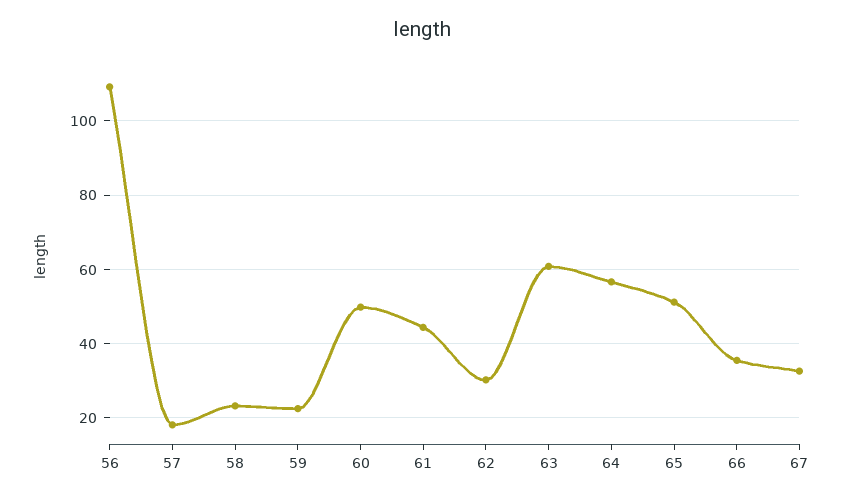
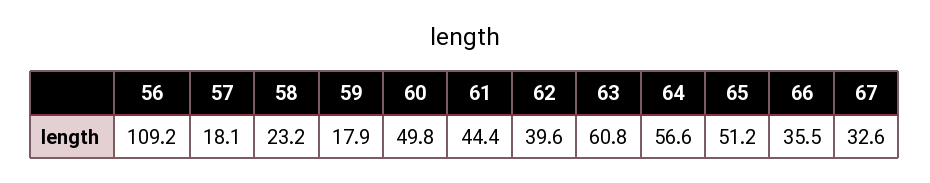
59: 22 -> 17.9
62: 30 -> 39.6

